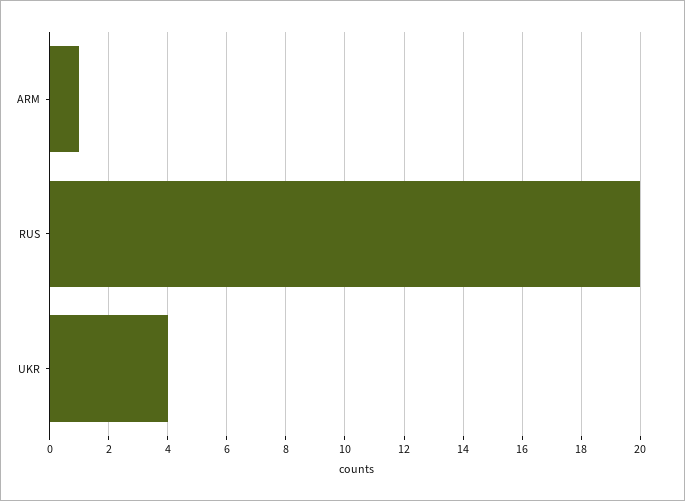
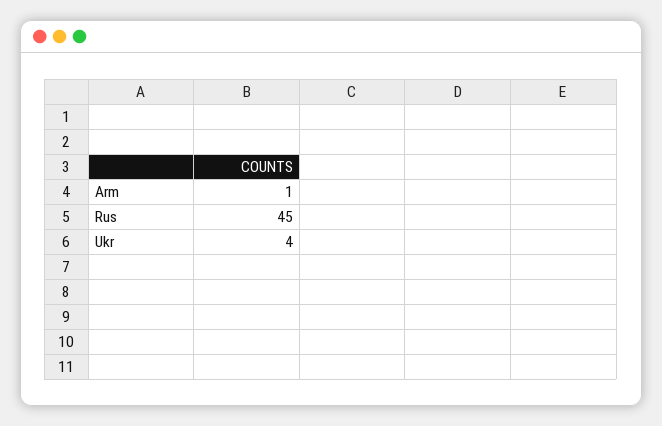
RUS: 20 -> 45

